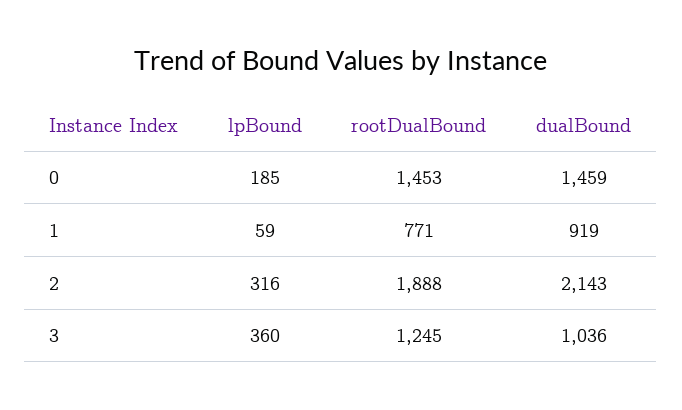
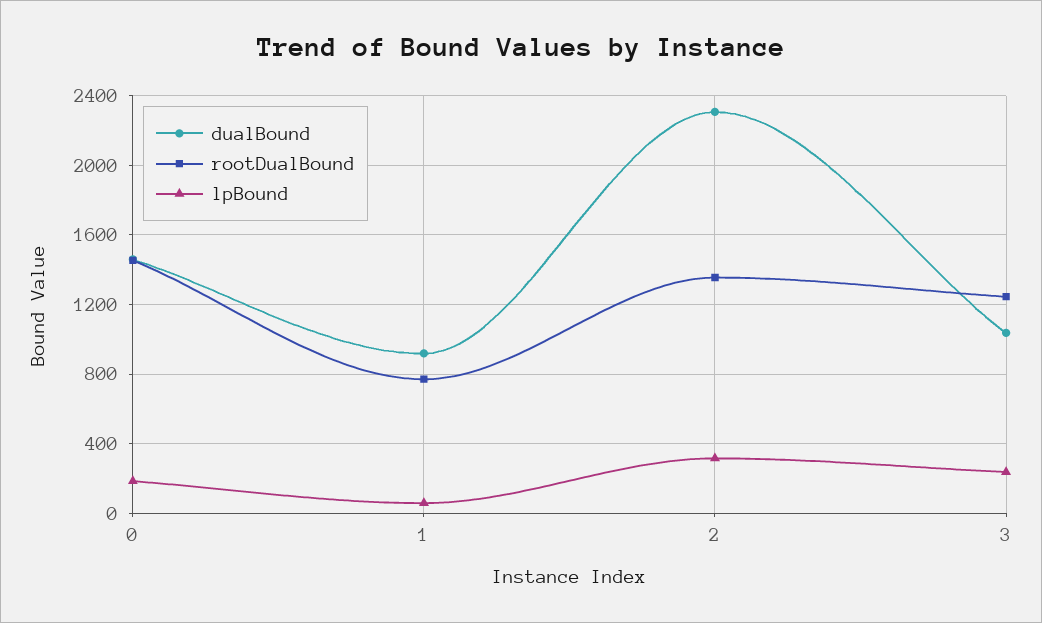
rootDualBound, 2: 1888 -> 1350
dualBound, 2: 2143 -> 2300
lpBound, 3: 360 -> 250

